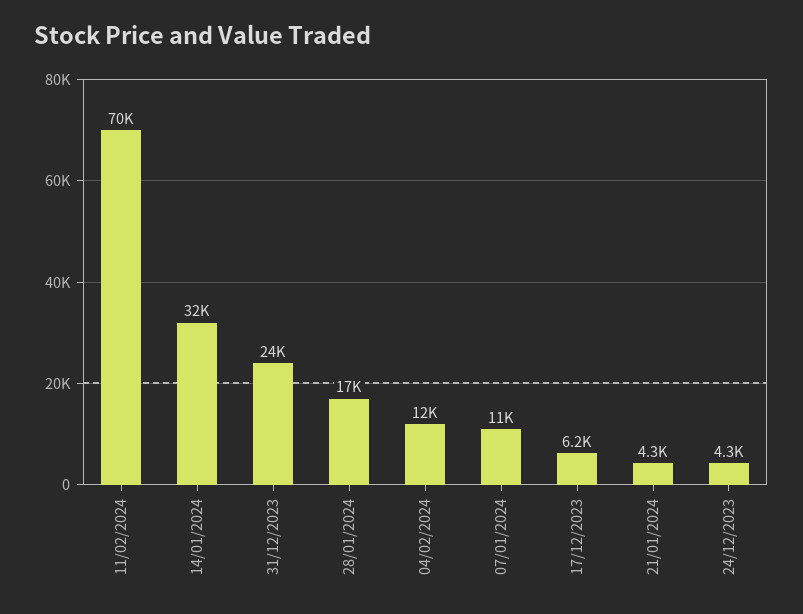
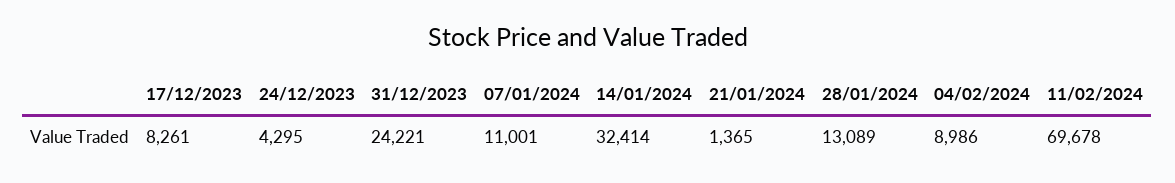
28/01/2024: 17000 -> 13089
04/02/2024: 12000 -> 8986
17/12/2023: 6200 -> 8261
21/01/2024: 4300 -> 1365

